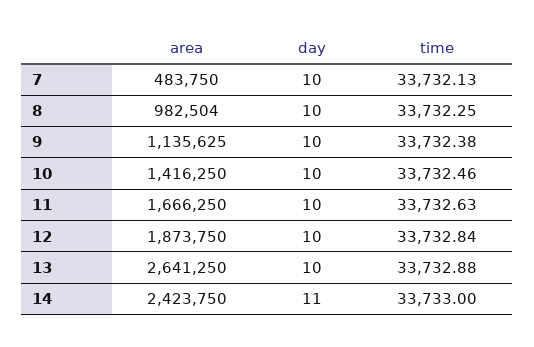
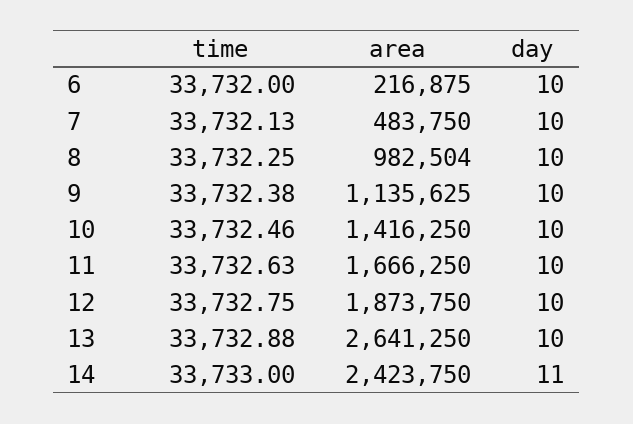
time, 12: 33732.84 -> 33732.75
time, 6: none -> 33732
area, 6: none -> 216875
day, 6: none -> 10

